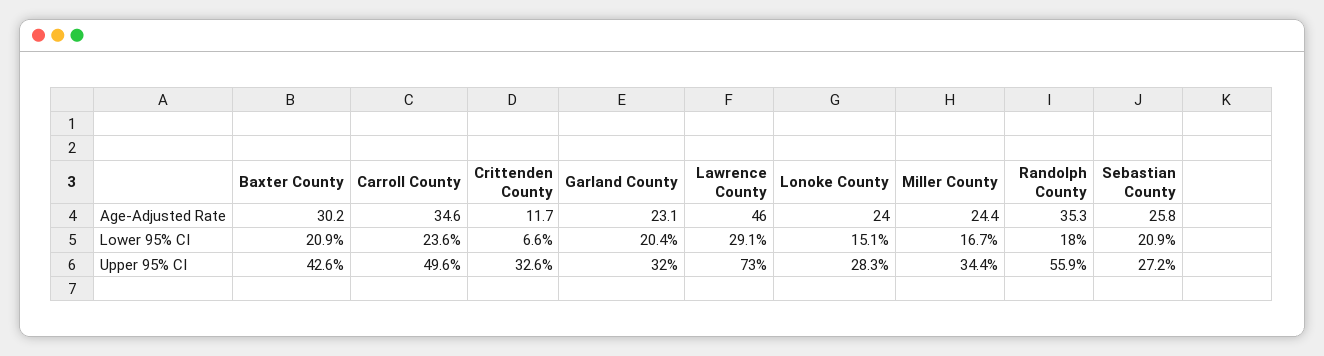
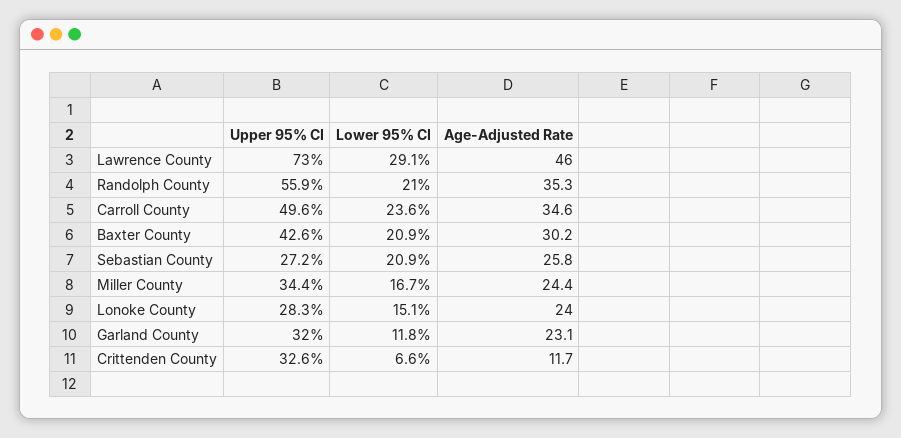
Garland County, Lower 95% CI: 20.4 -> 11.8
Randolph County, Lower 95% CI: 18 -> 21

